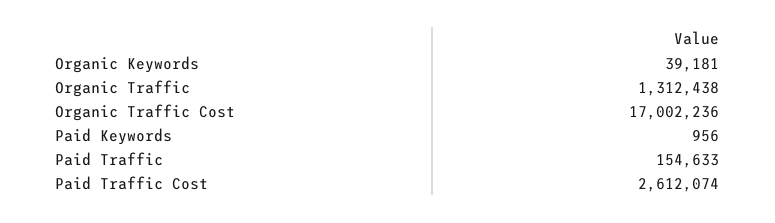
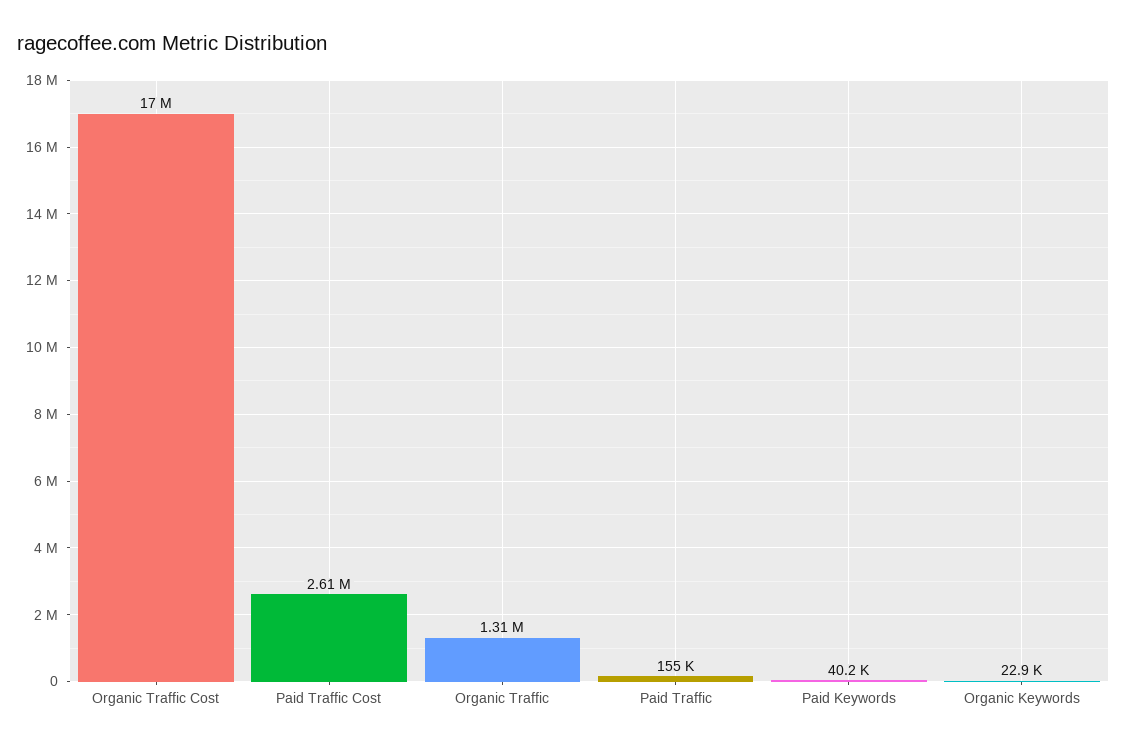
Organic Keywords: 39181 -> 22900
Paid Keywords: 956 -> 40200

